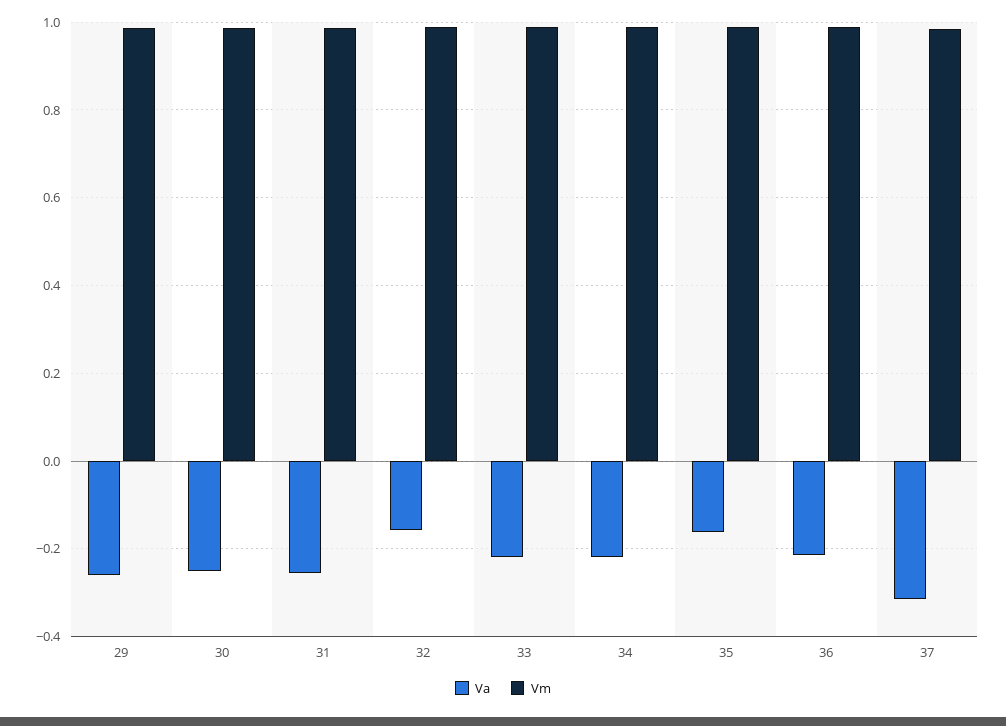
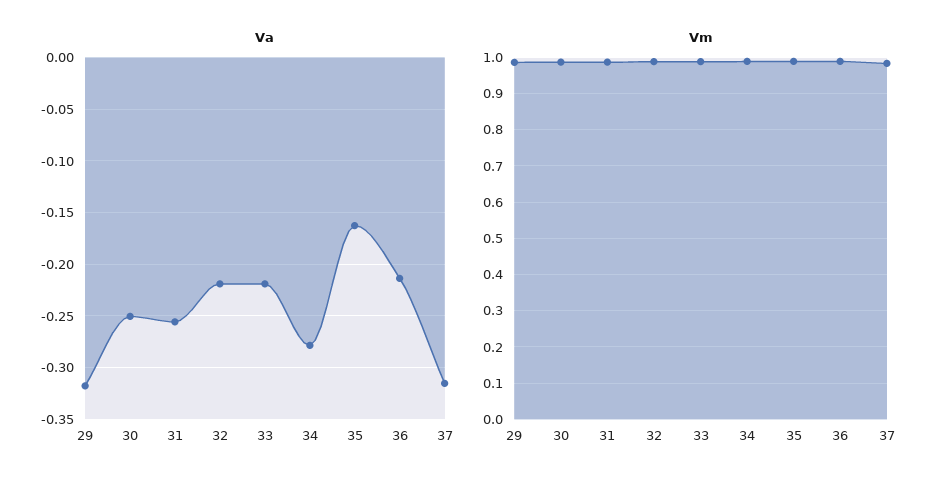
Va, 29: -0.26 -> -0.32
Va, 32: -0.16 -> -0.22
Va, 34: -0.22 -> -0.28

